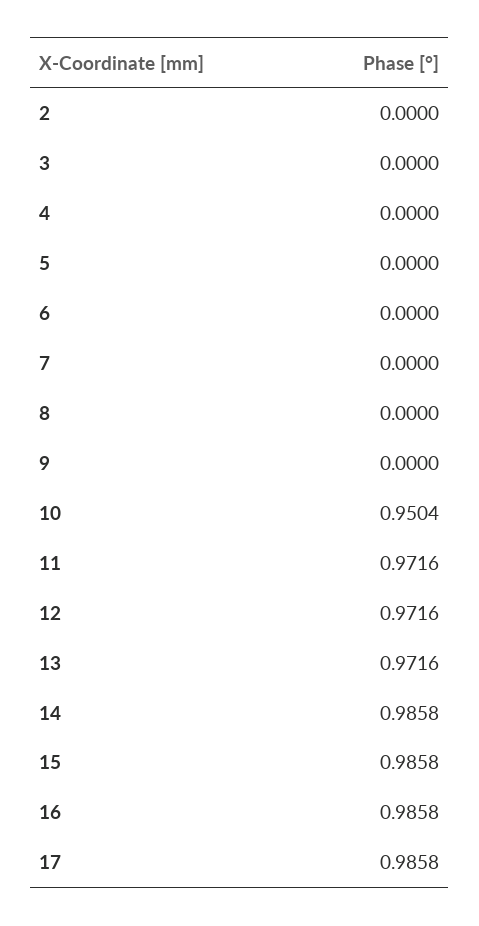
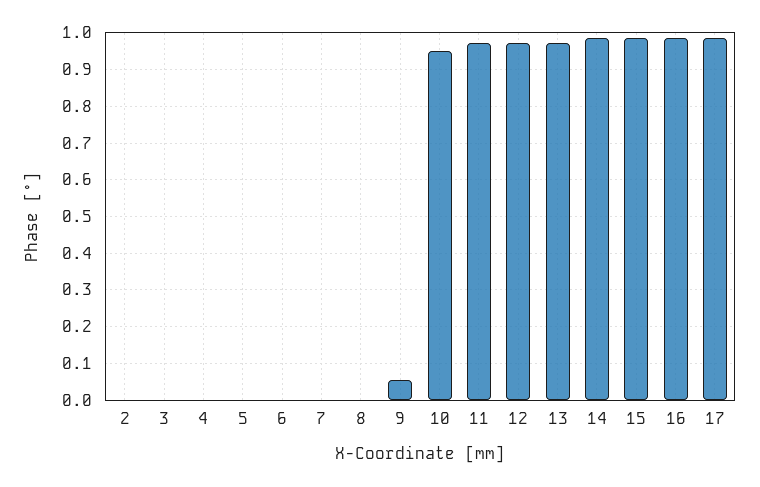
9: 0 -> 0.06

